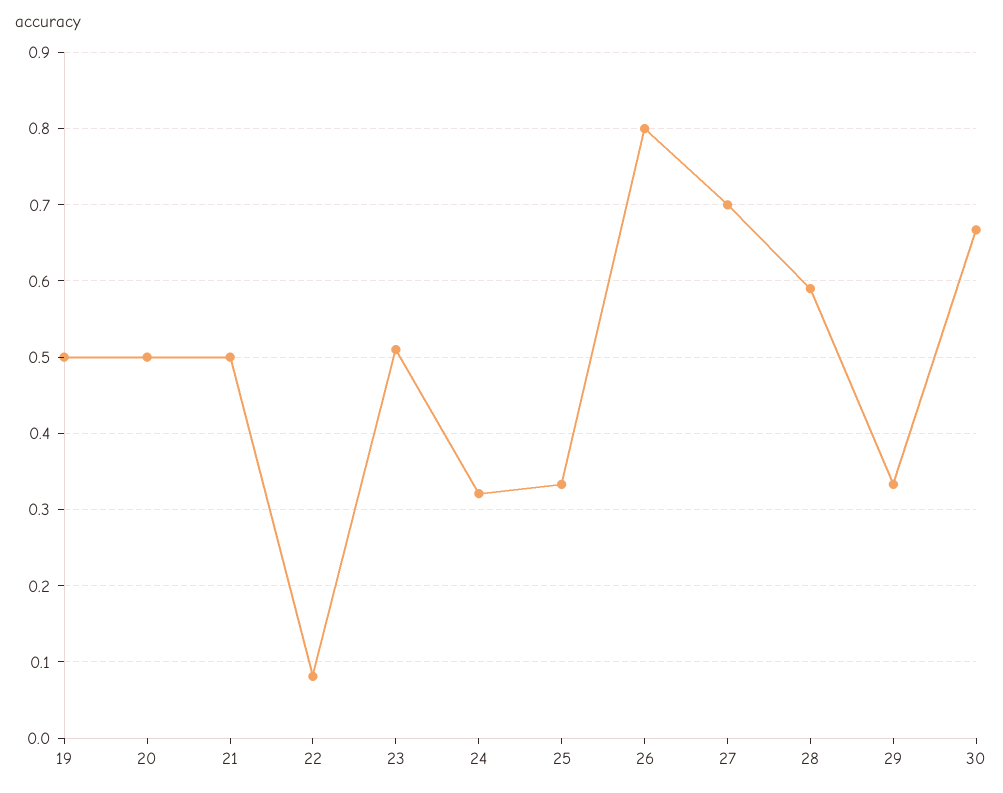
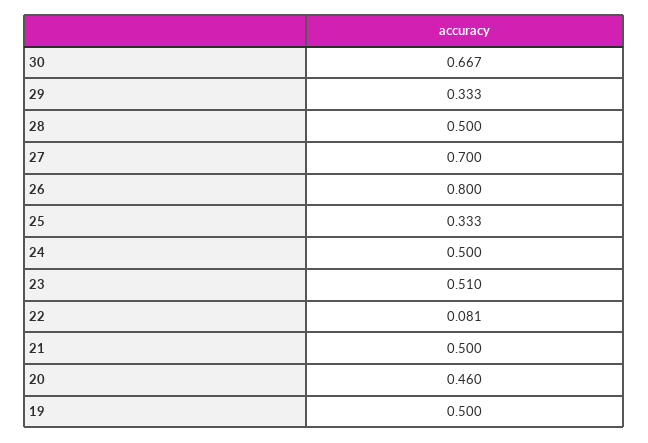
20: 0.5 -> 0.46
24: 0.32 -> 0.5
28: 0.59 -> 0.5

